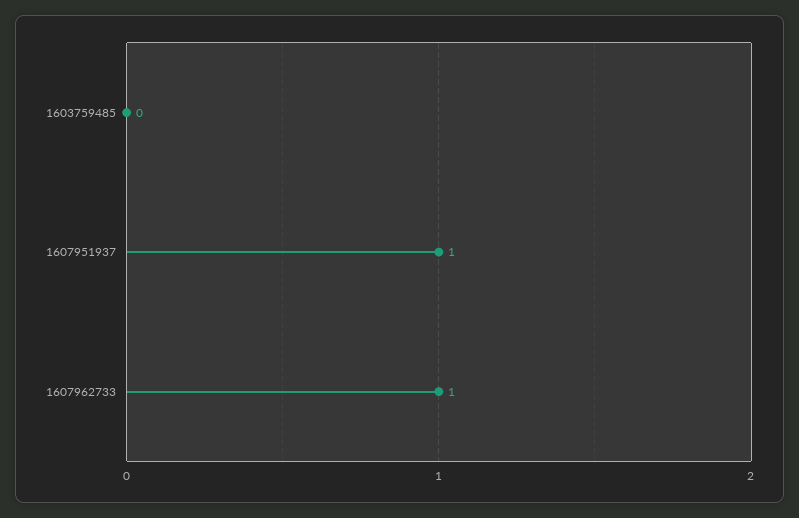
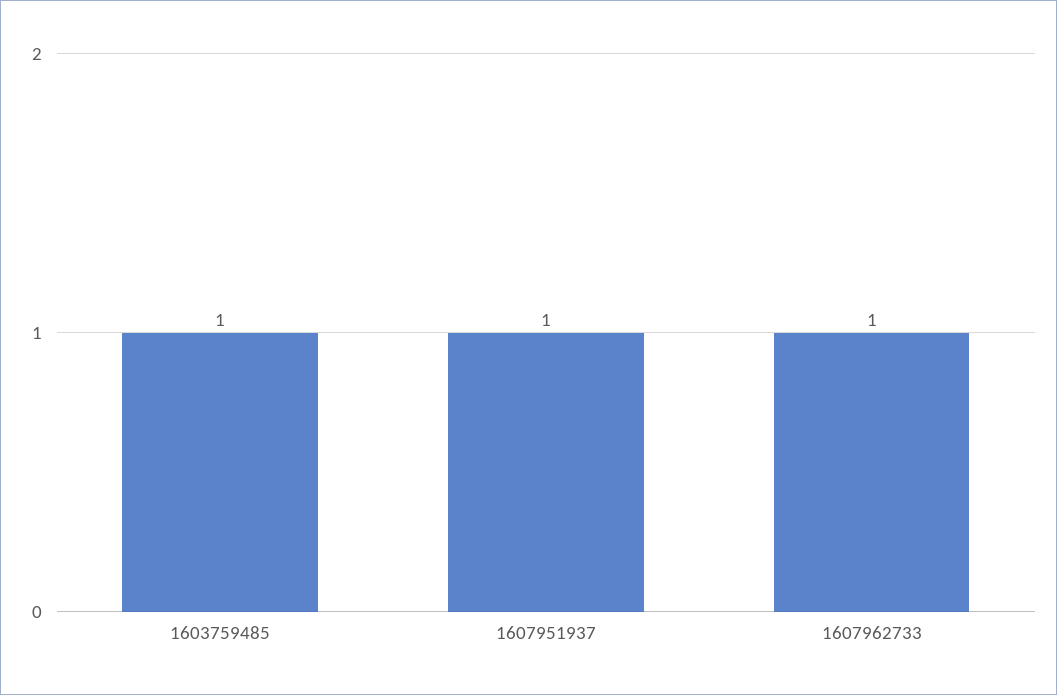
1603759485: 0 -> 1

